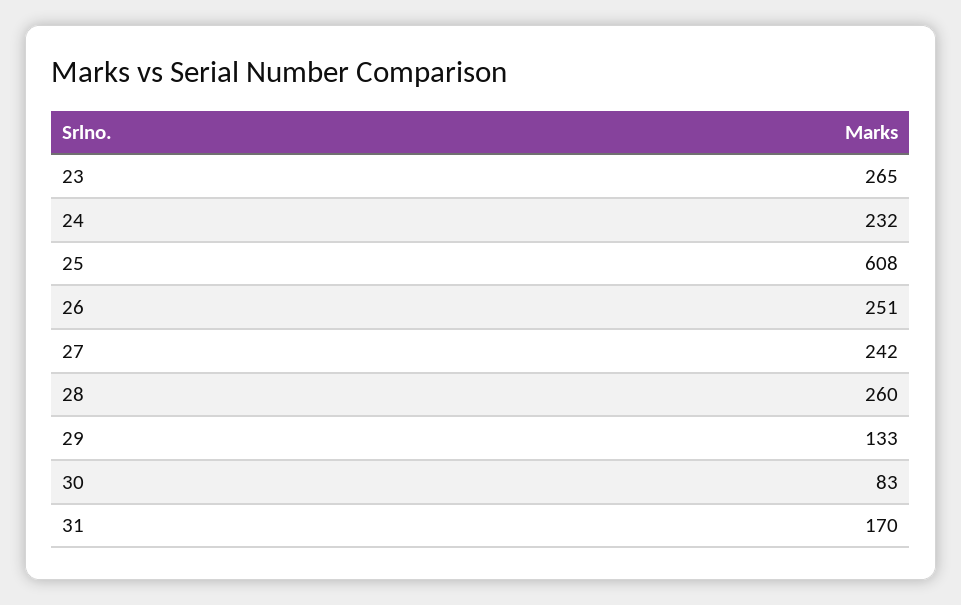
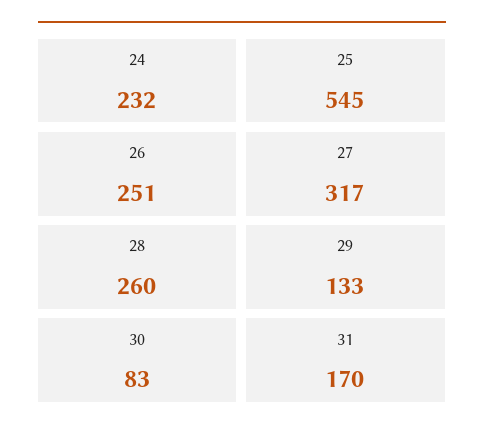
23: 265 -> none
25: 608 -> 545
27: 242 -> 317

